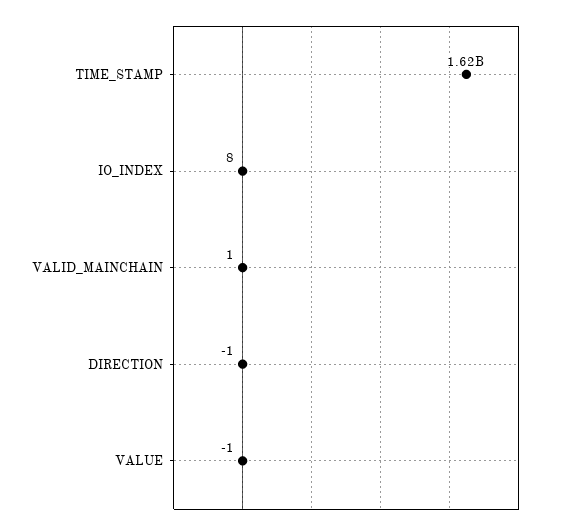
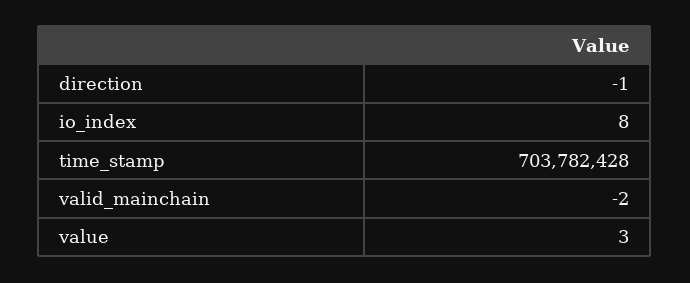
TIME_STAMP: 1620000000 -> 703782428
VALID_MAINCHAIN: 1 -> -2
VALUE: -1 -> 3

